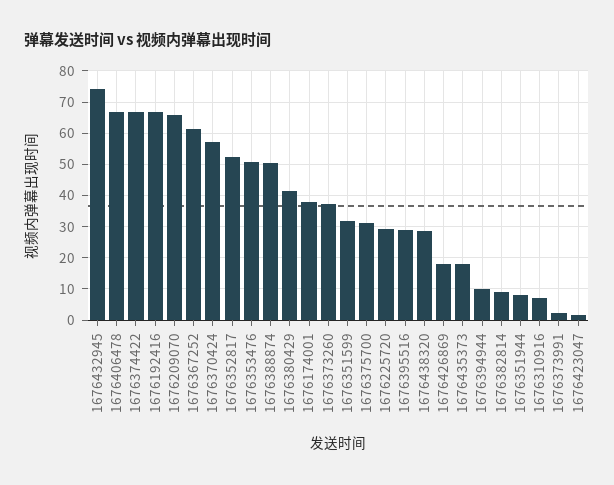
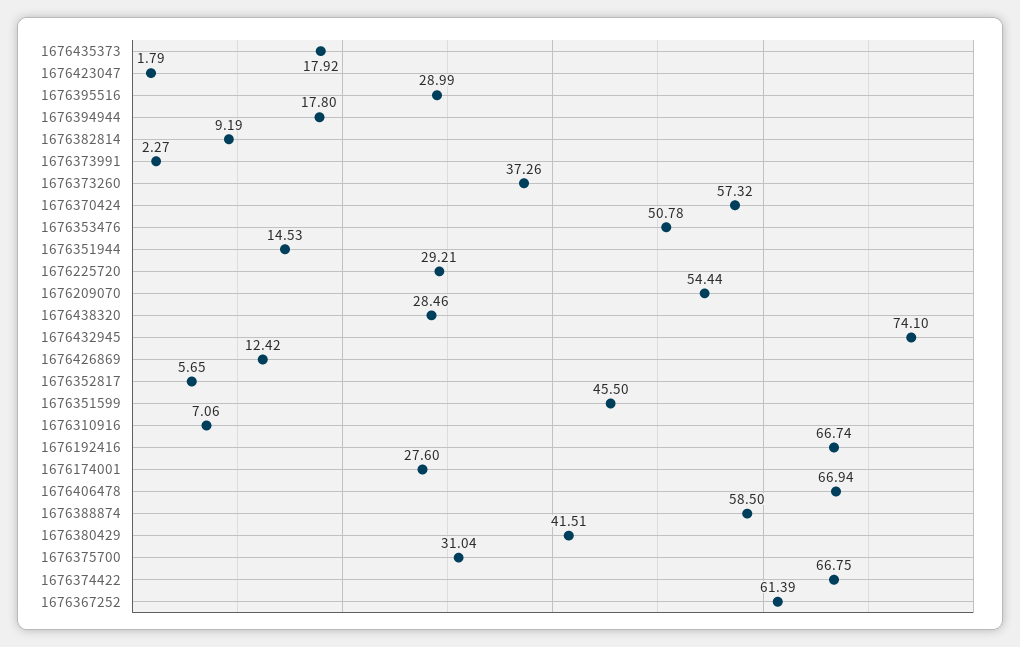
1676209070: 66 -> 54.44
1676352817: 52 -> 5.65
1676388874: 50 -> 58.5
1676174001: 38 -> 27.6
1676351599: 32 -> 45.5
1676426869: 18 -> 12.42
1676394944: 10 -> 17.8
1676351944: 8 -> 14.53

